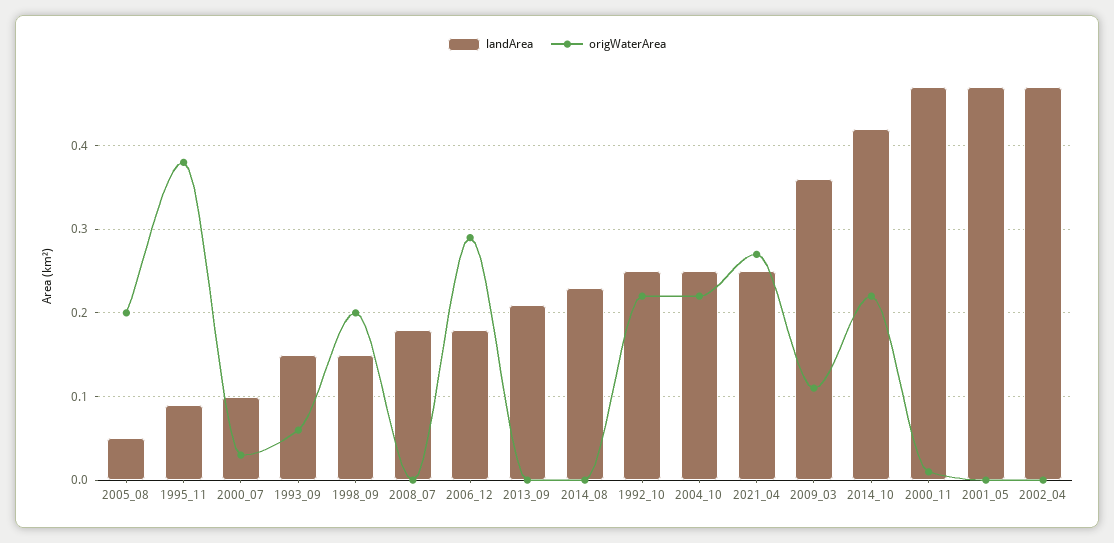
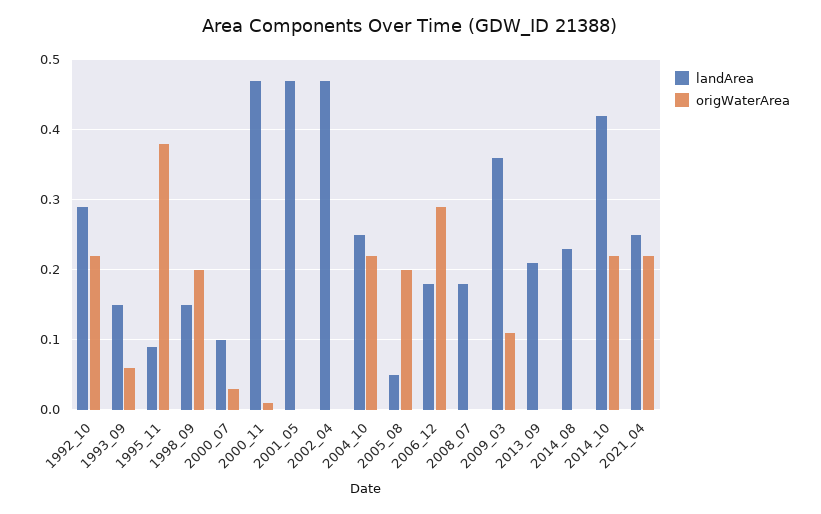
landArea, 1992_10: 0.25 -> 0.29
origWaterArea, 2021_04: 0.27 -> 0.22

